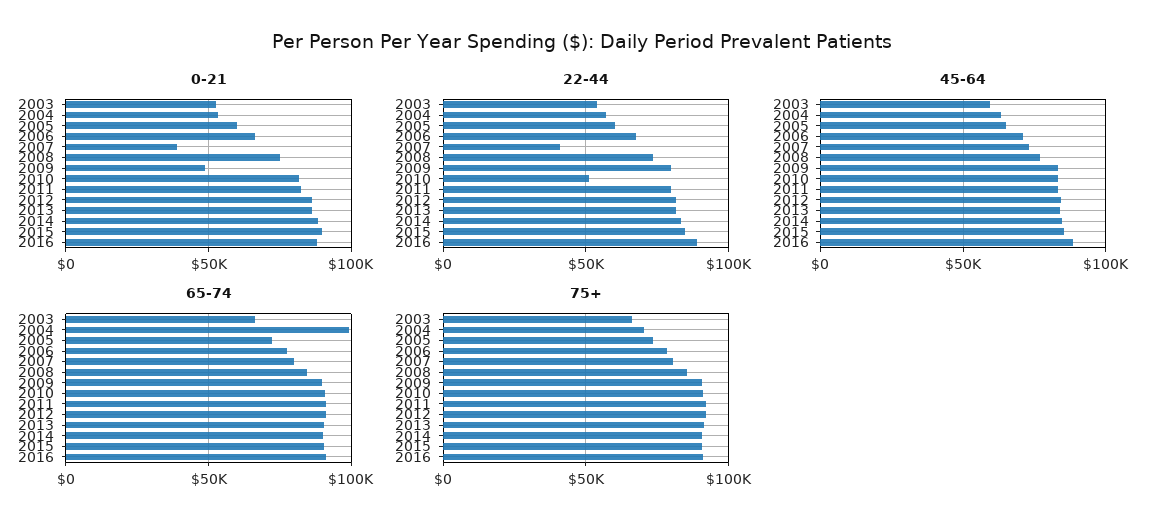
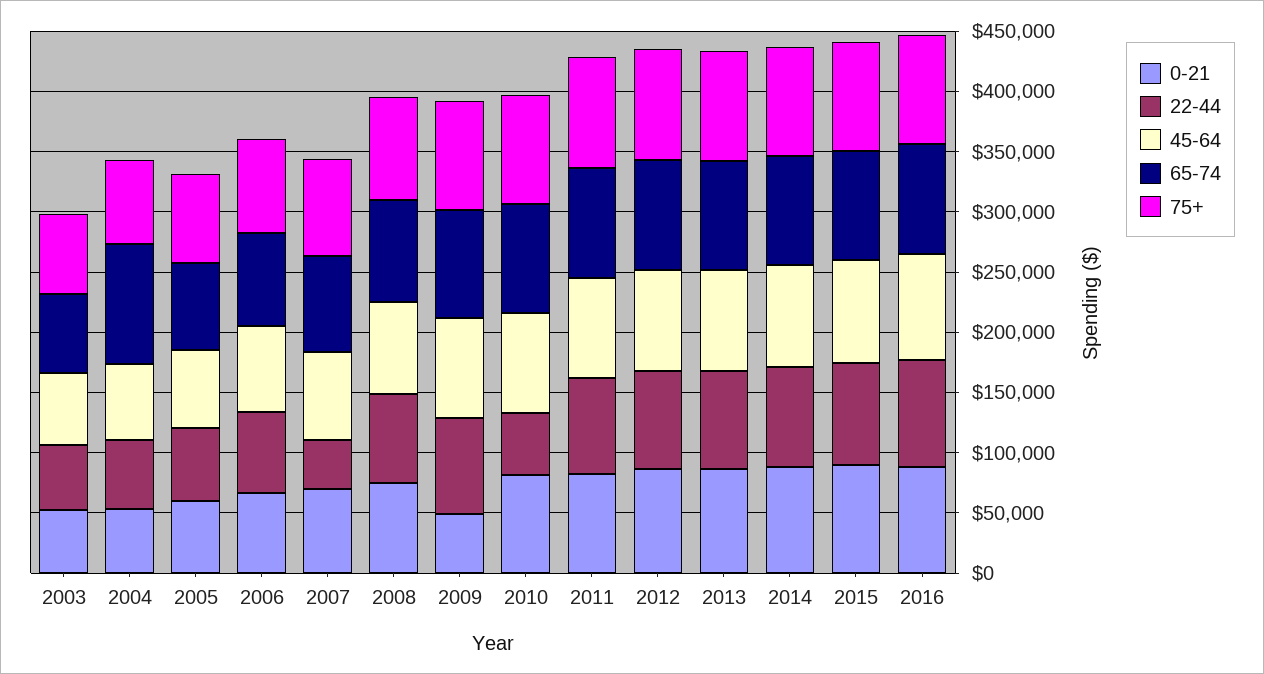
0-21, 2007: 40000 -> 70000

